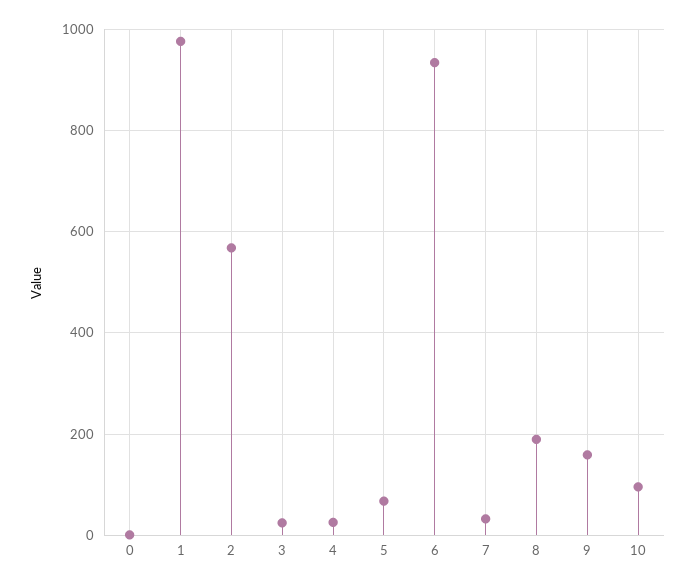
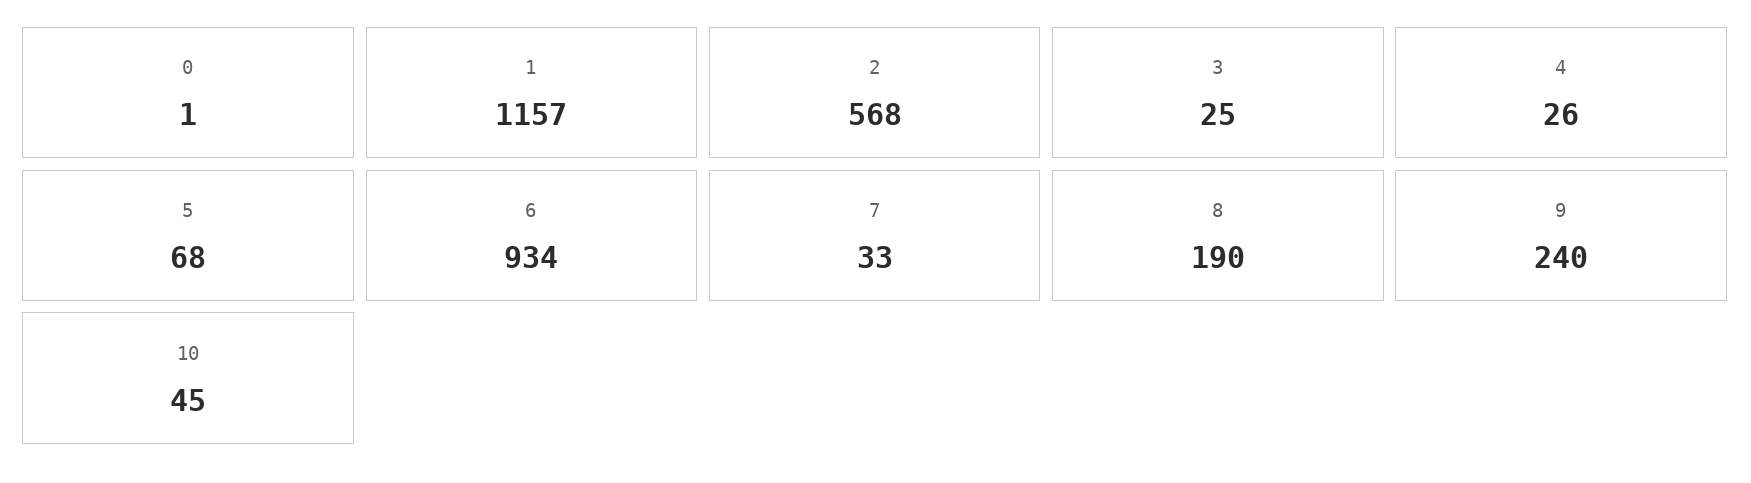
1: 980 -> 1157
9: 160 -> 240
10: 100 -> 45

